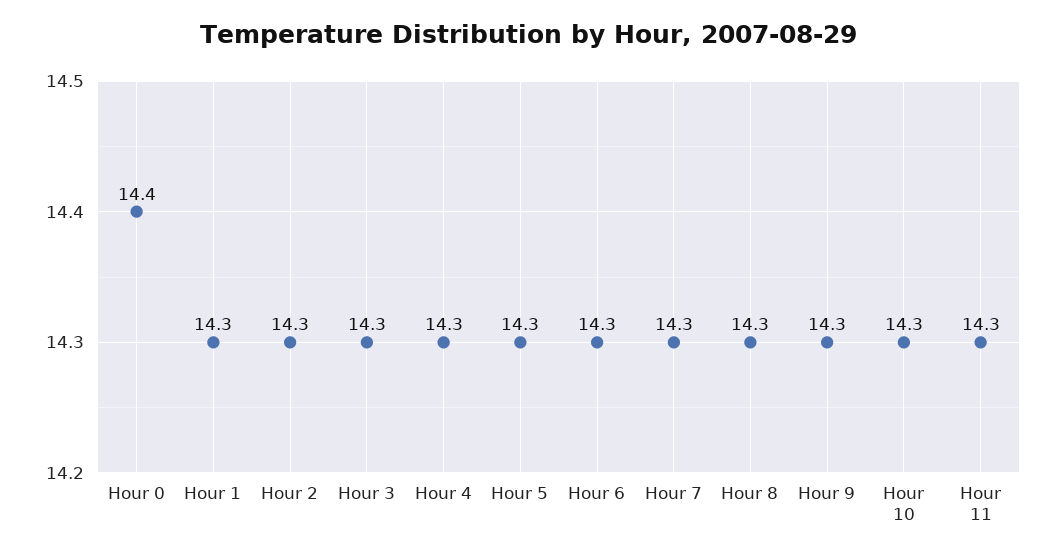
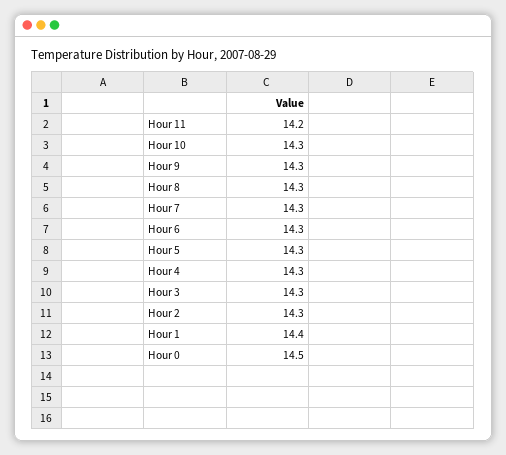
Hour 0: 14.4 -> 14.5
Hour 1: 14.3 -> 14.4
Hour 11: 14.3 -> 14.2

